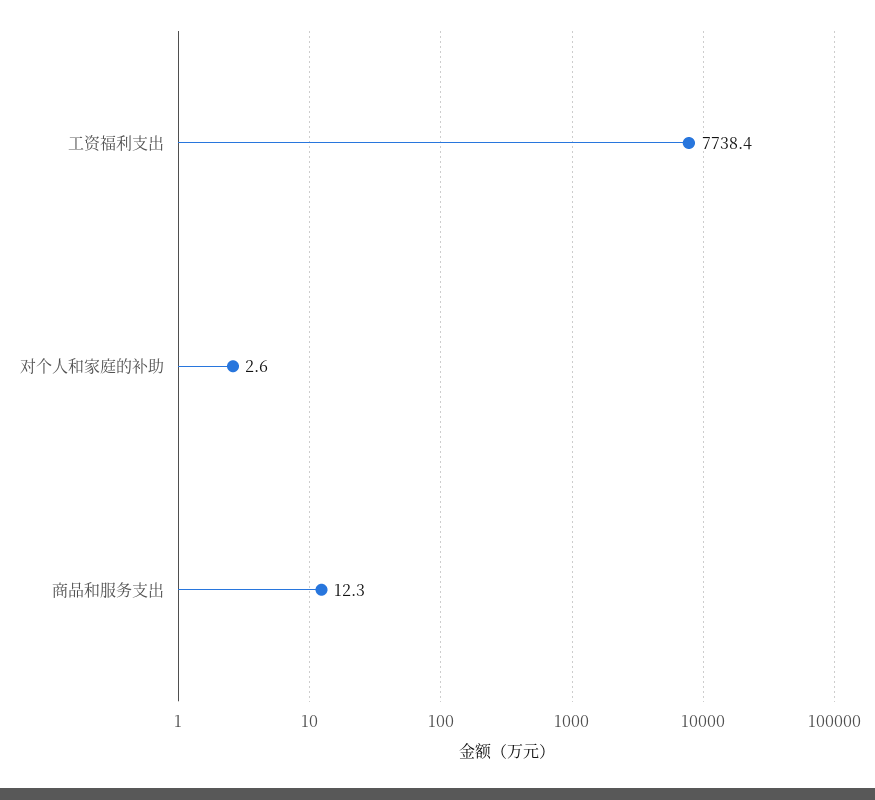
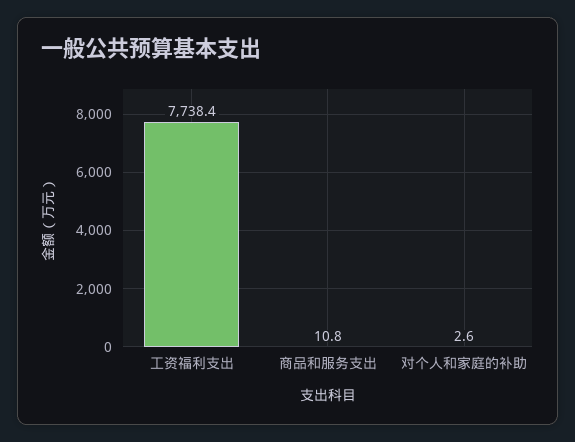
商品和服务支出: 12.3 -> 10.8

